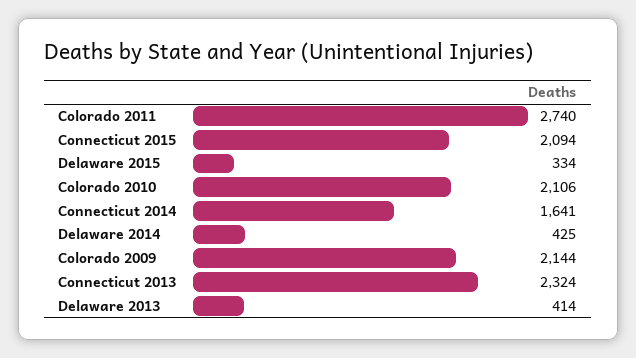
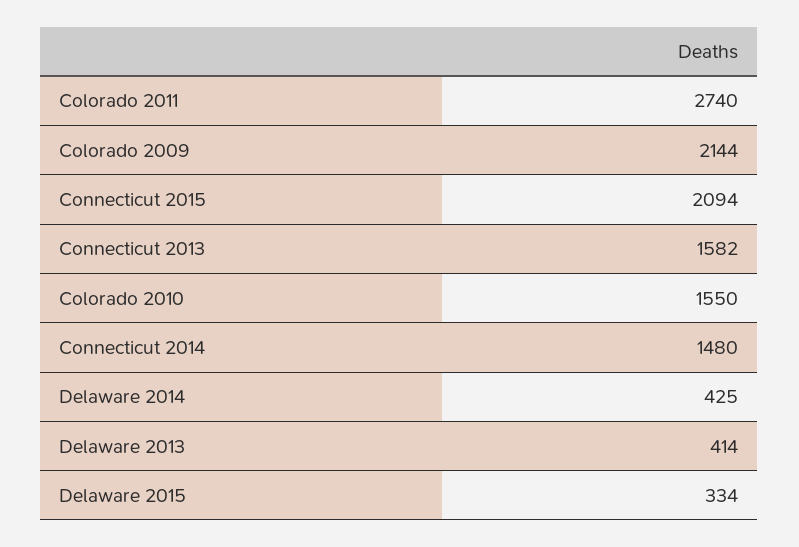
Colorado 2010: 2106 -> 1550
Connecticut 2014: 1641 -> 1480
Connecticut 2013: 2324 -> 1582

